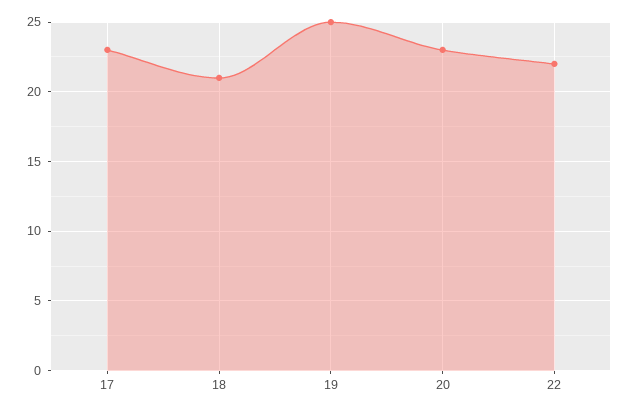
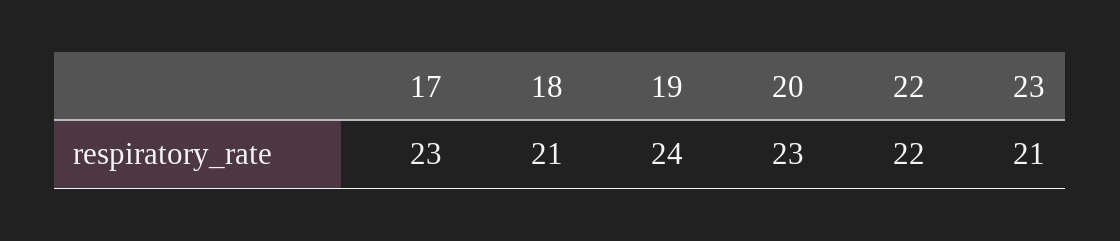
19: 25 -> 24
23: none -> 21

